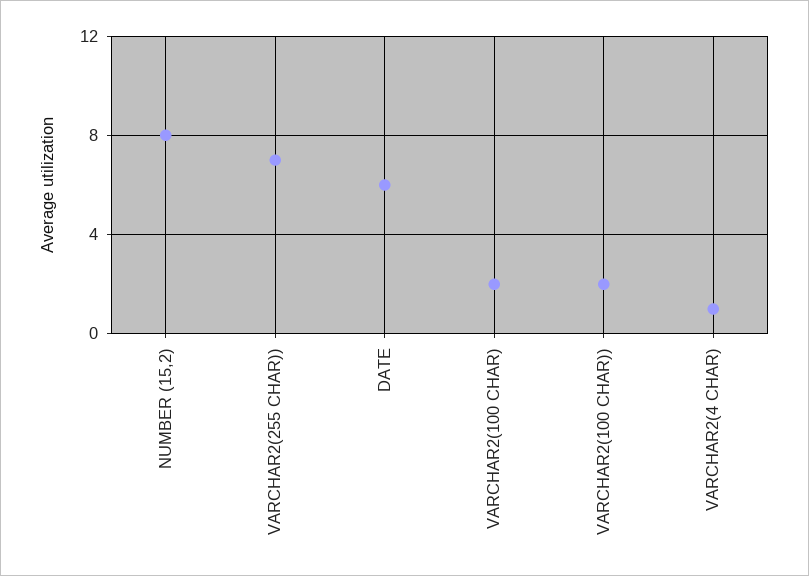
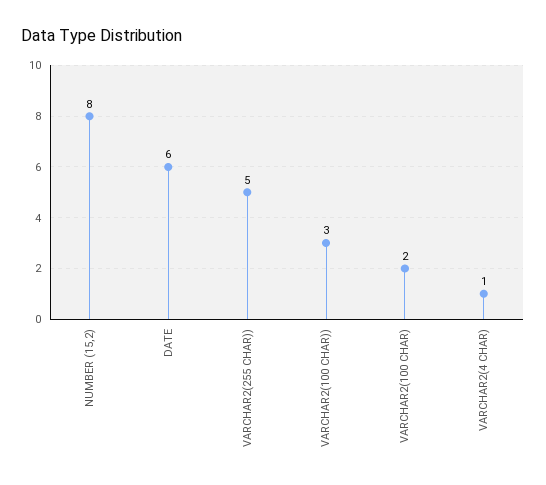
VARCHAR2(255 CHAR)): 7 -> 5
VARCHAR2(100 CHAR)): 2 -> 3

